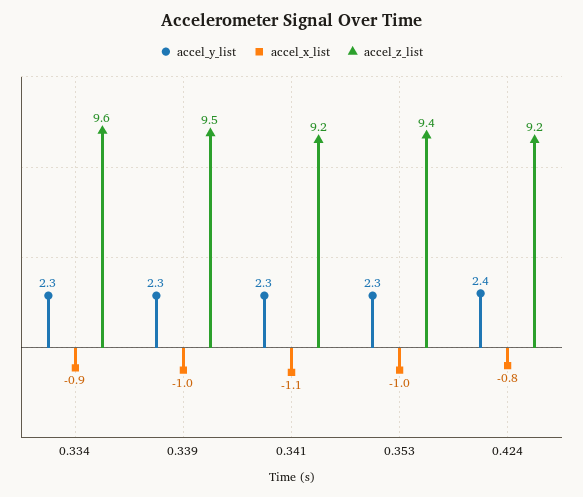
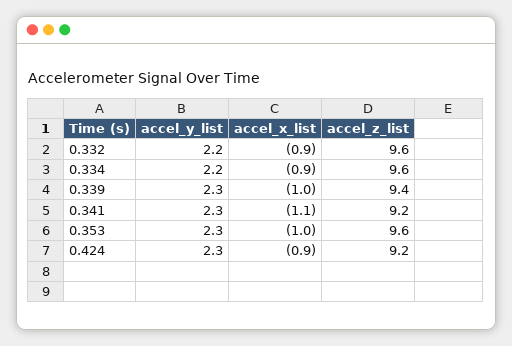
accel_y_list, 0.334: 2.3 -> 2.2
accel_z_list, 0.339: 9.5 -> 9.4
accel_z_list, 0.353: 9.4 -> 9.6
accel_y_list, 0.424: 2.4 -> 2.3
accel_x_list, 0.424: -0.8 -> -0.9
accel_y_list, 0.332: none -> 2.2
accel_x_list, 0.332: none -> -0.9
accel_z_list, 0.332: none -> 9.6

